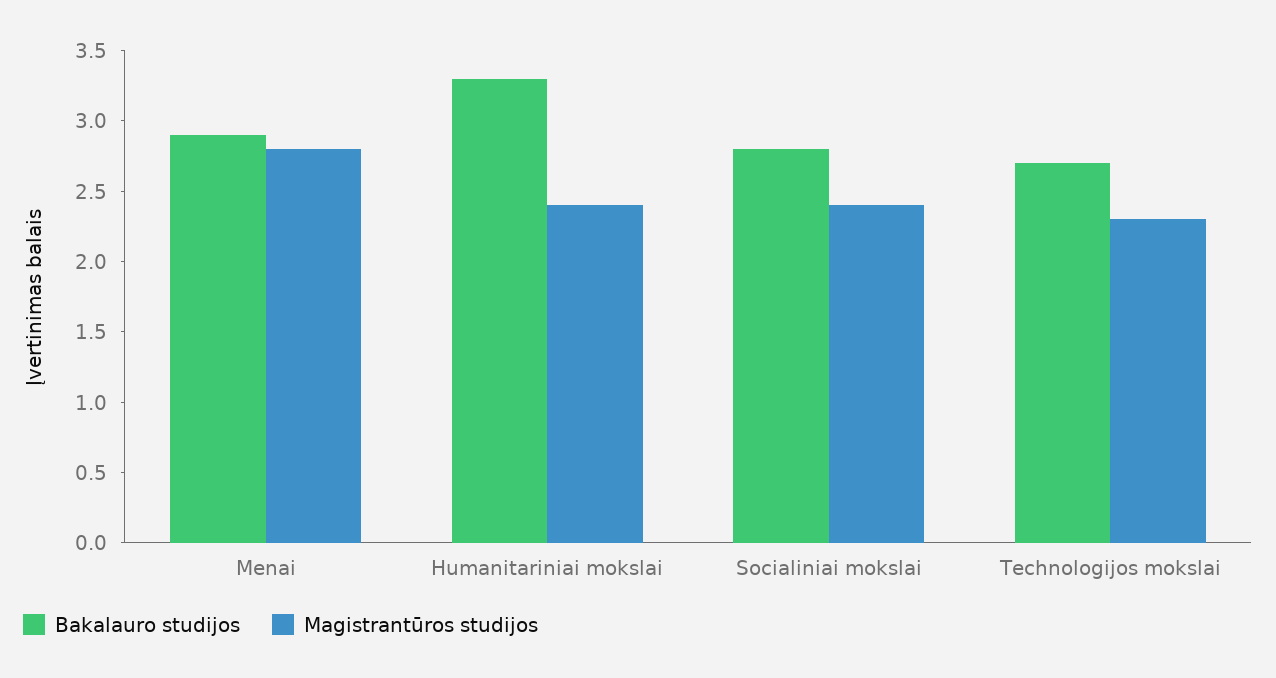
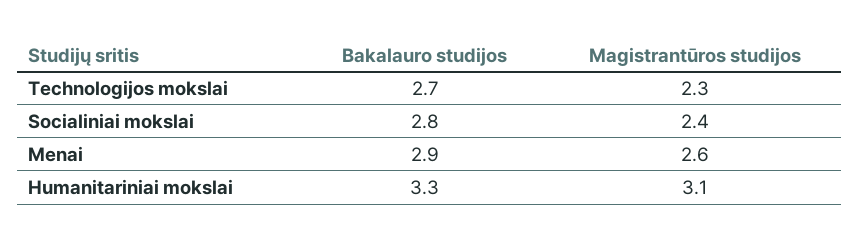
Magistrantūros studijos, Menai: 2.8 -> 2.6
Magistrantūros studijos, Humanitariniai mokslai: 2.4 -> 3.1

